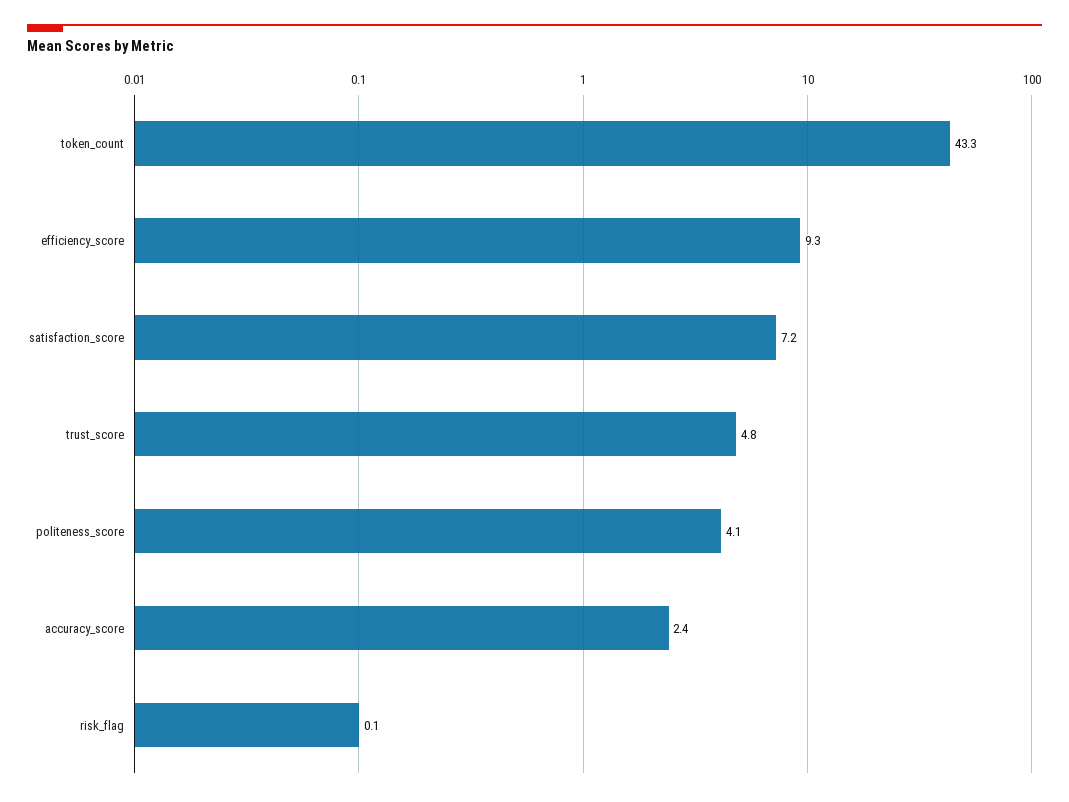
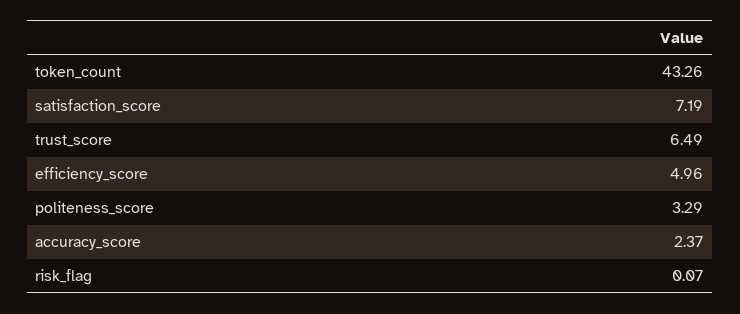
efficiency_score: 9.3 -> 4.96
trust_score: 4.8 -> 6.49
politeness_score: 4.1 -> 3.29

